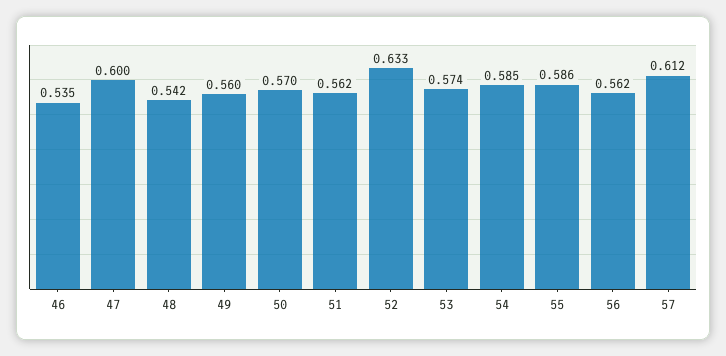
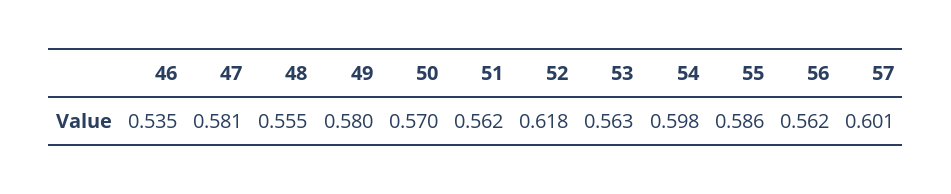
47: 0.6 -> 0.581
48: 0.542 -> 0.555
49: 0.56 -> 0.58
52: 0.633 -> 0.618
53: 0.574 -> 0.563
54: 0.585 -> 0.598
57: 0.612 -> 0.601

